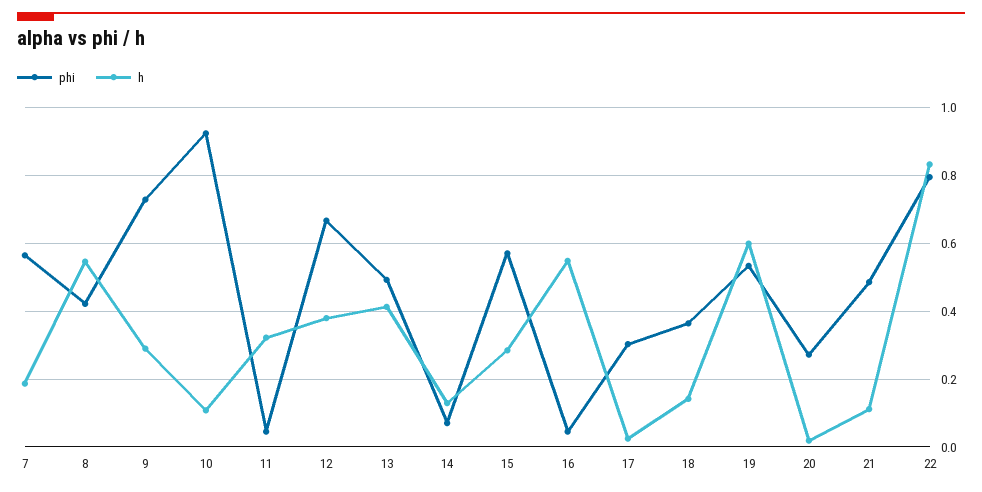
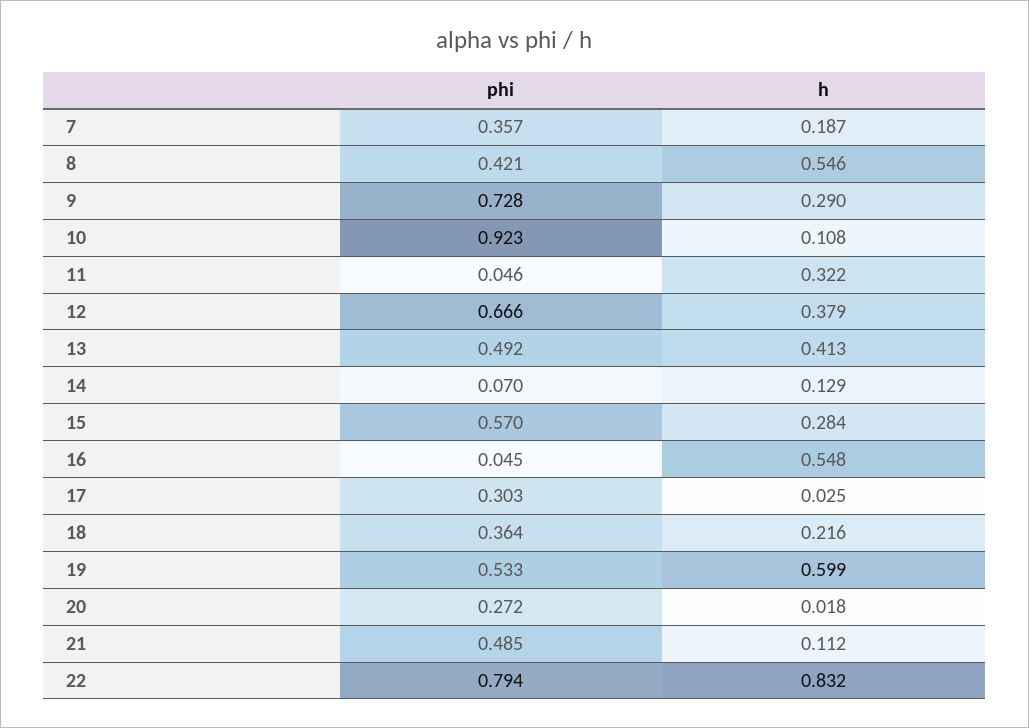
phi, 7: 0.56 -> 0.357
h, 18: 0.14 -> 0.216

